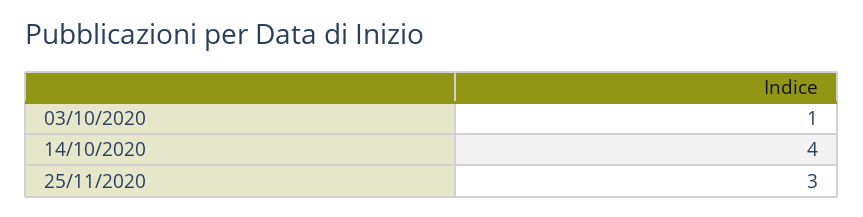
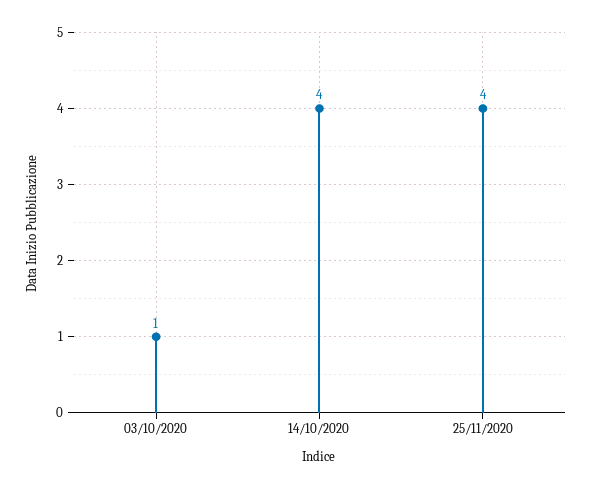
25/11/2020: 3 -> 4

